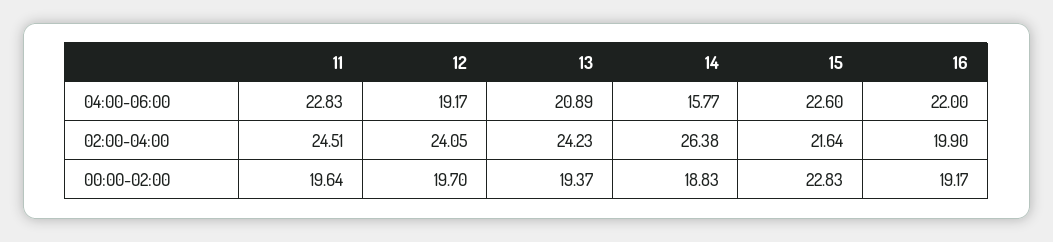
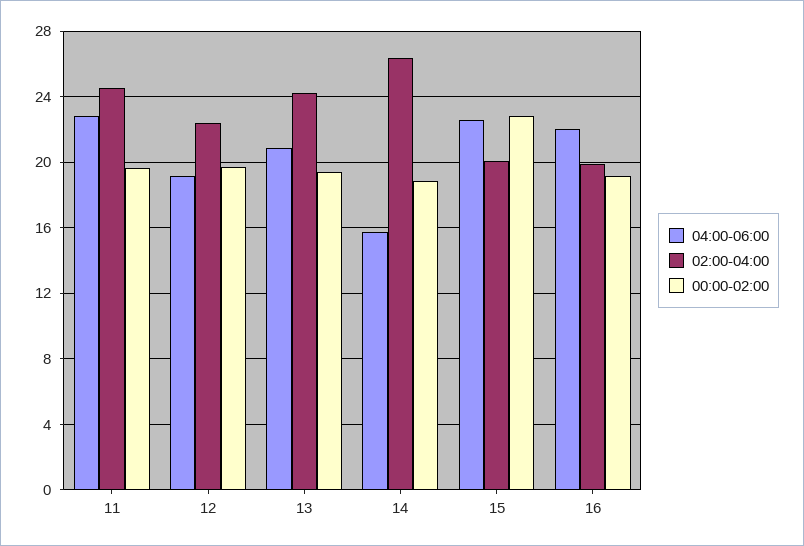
02:00-04:00, 12: 24.05 -> 22.5
02:00-04:00, 15: 21.64 -> 20

